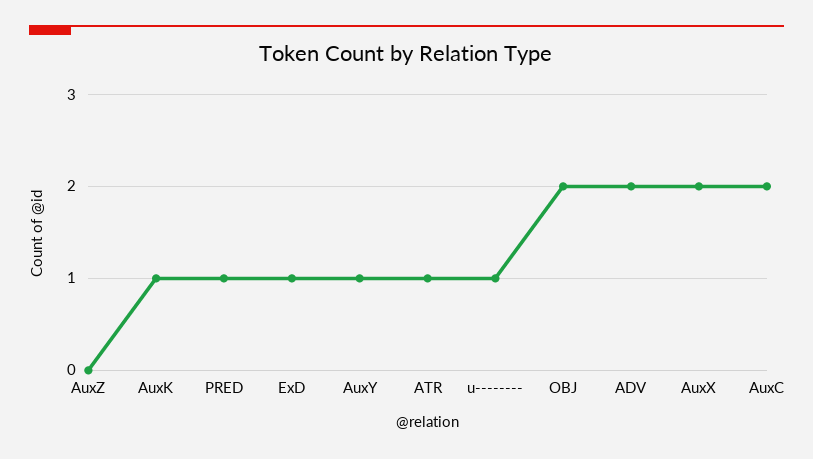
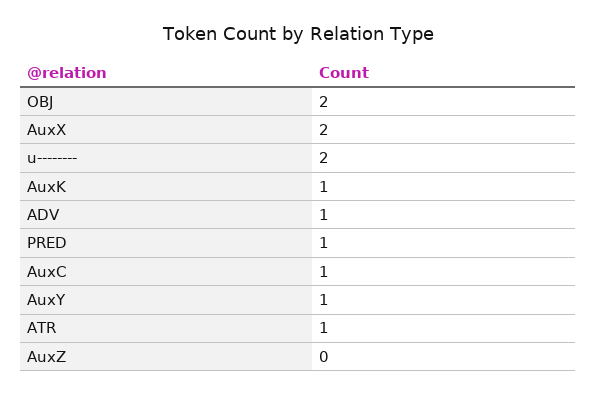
ExD: 1 -> none
u--------: 1 -> 2
ADV: 2 -> 1
AuxC: 2 -> 1

